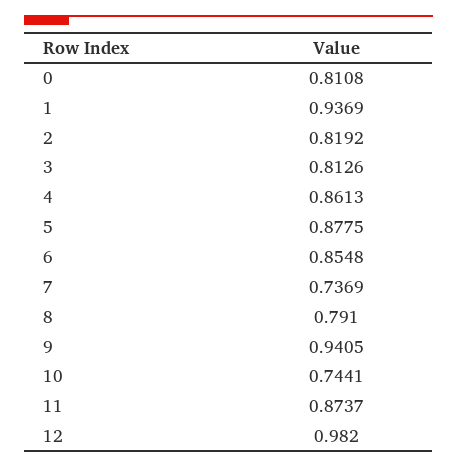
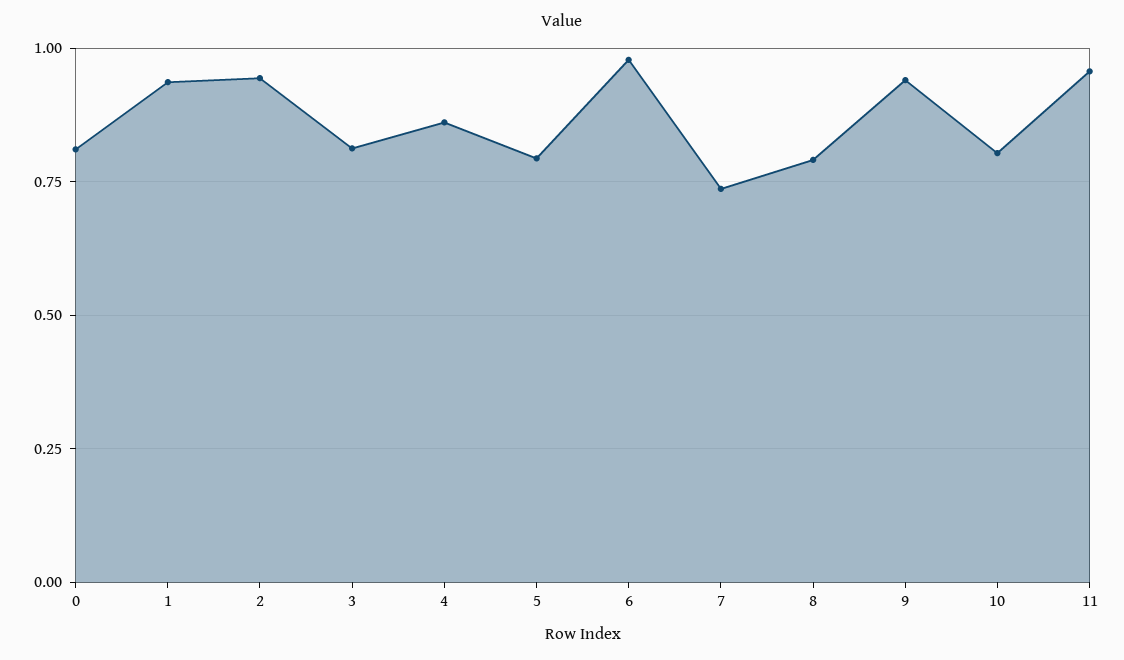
2: 0.8192 -> 0.95
5: 0.8775 -> 0.8
6: 0.8548 -> 0.975
10: 0.7441 -> 0.8
11: 0.8737 -> 0.95
12: 0.982 -> none

